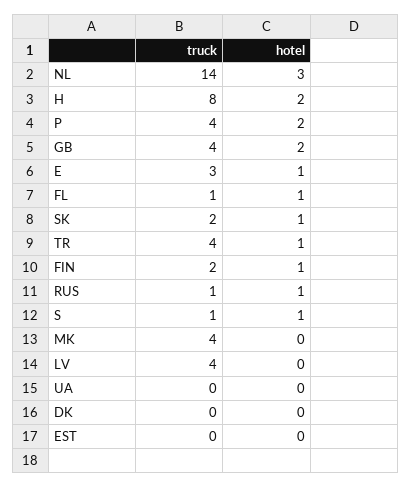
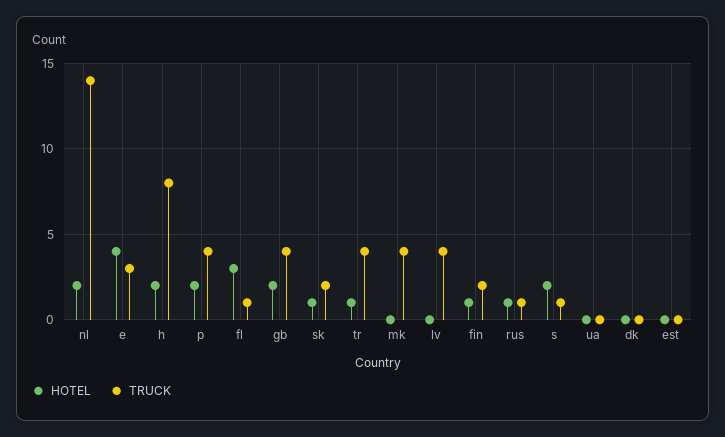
hotel, NL: 3 -> 2
hotel, E: 1 -> 4
hotel, FL: 1 -> 3
hotel, S: 1 -> 2

